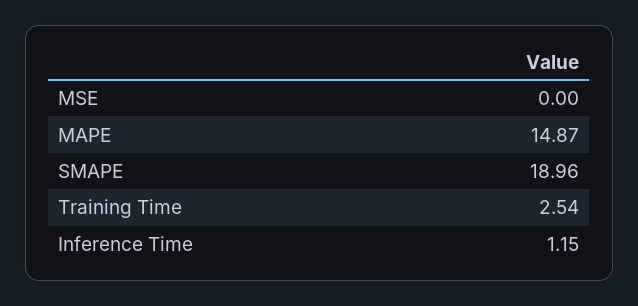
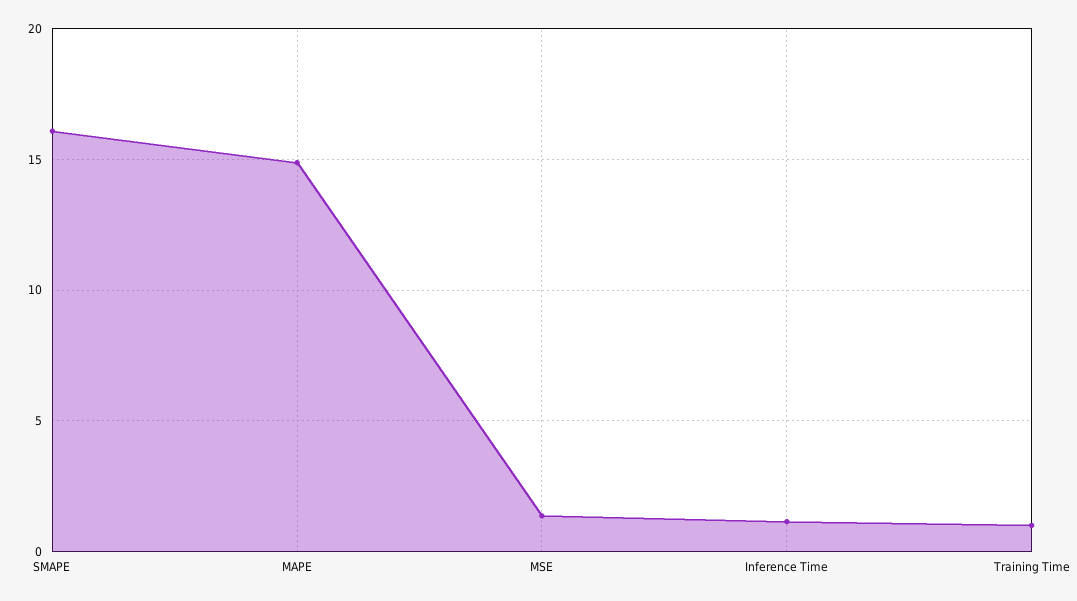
MSE: 0 -> 1.5
SMAPE: 18.96 -> 16
Training Time: 2.54 -> 1

